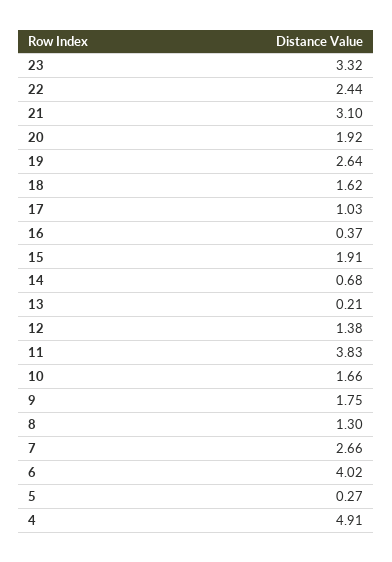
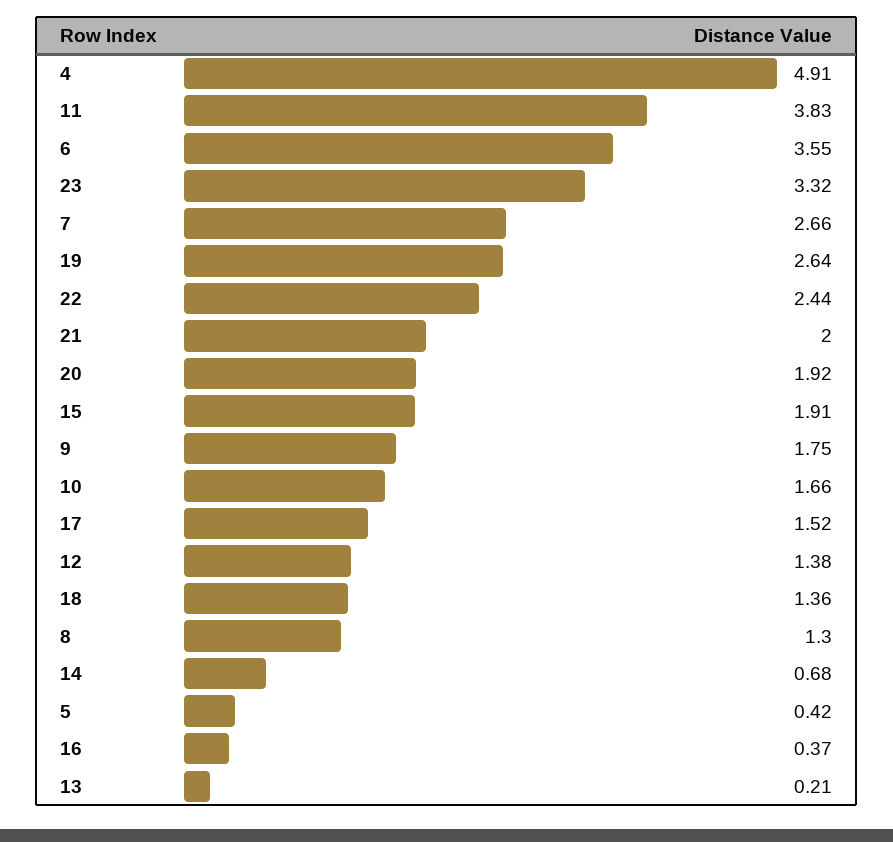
21: 3.1 -> 2
18: 1.62 -> 1.36
17: 1.03 -> 1.52
6: 4.02 -> 3.55
5: 0.27 -> 0.42

